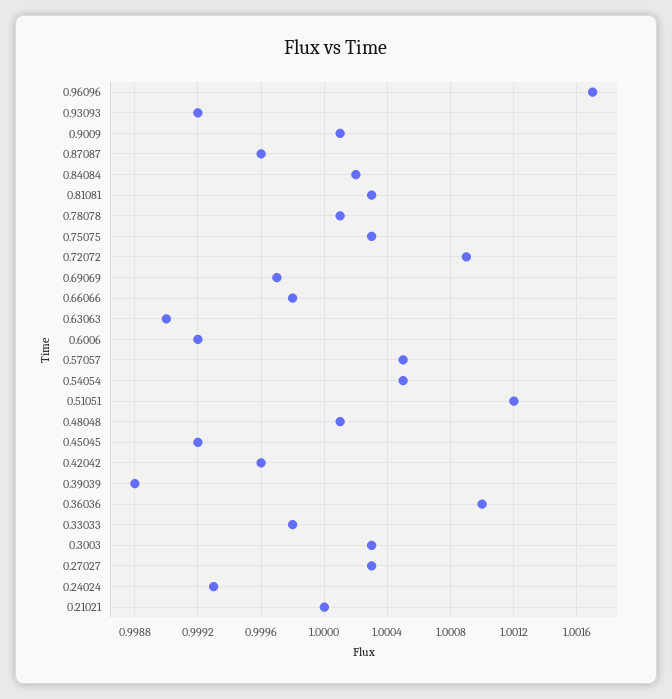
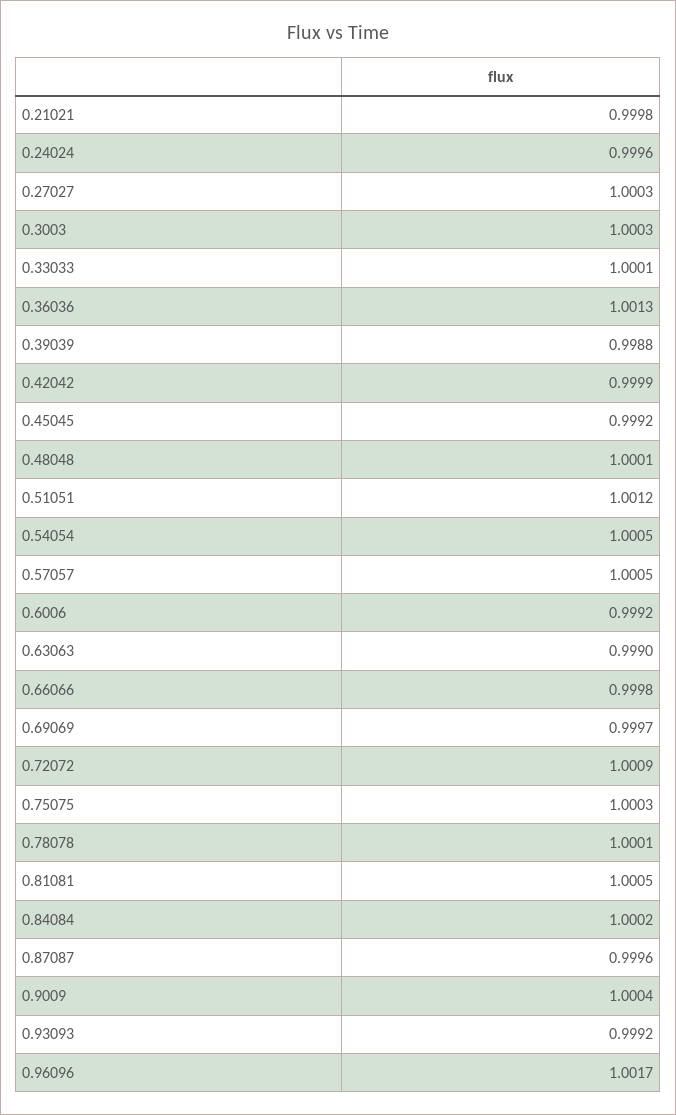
0.9009: 1.0001 -> 1.0004
0.81081: 1.0003 -> 1.0005
0.42042: 0.9996 -> 0.9999
0.36036: 1.001 -> 1.0013
0.33033: 0.9998 -> 1.0001
0.24024: 0.9993 -> 0.9996
0.21021: 1 -> 0.9998

